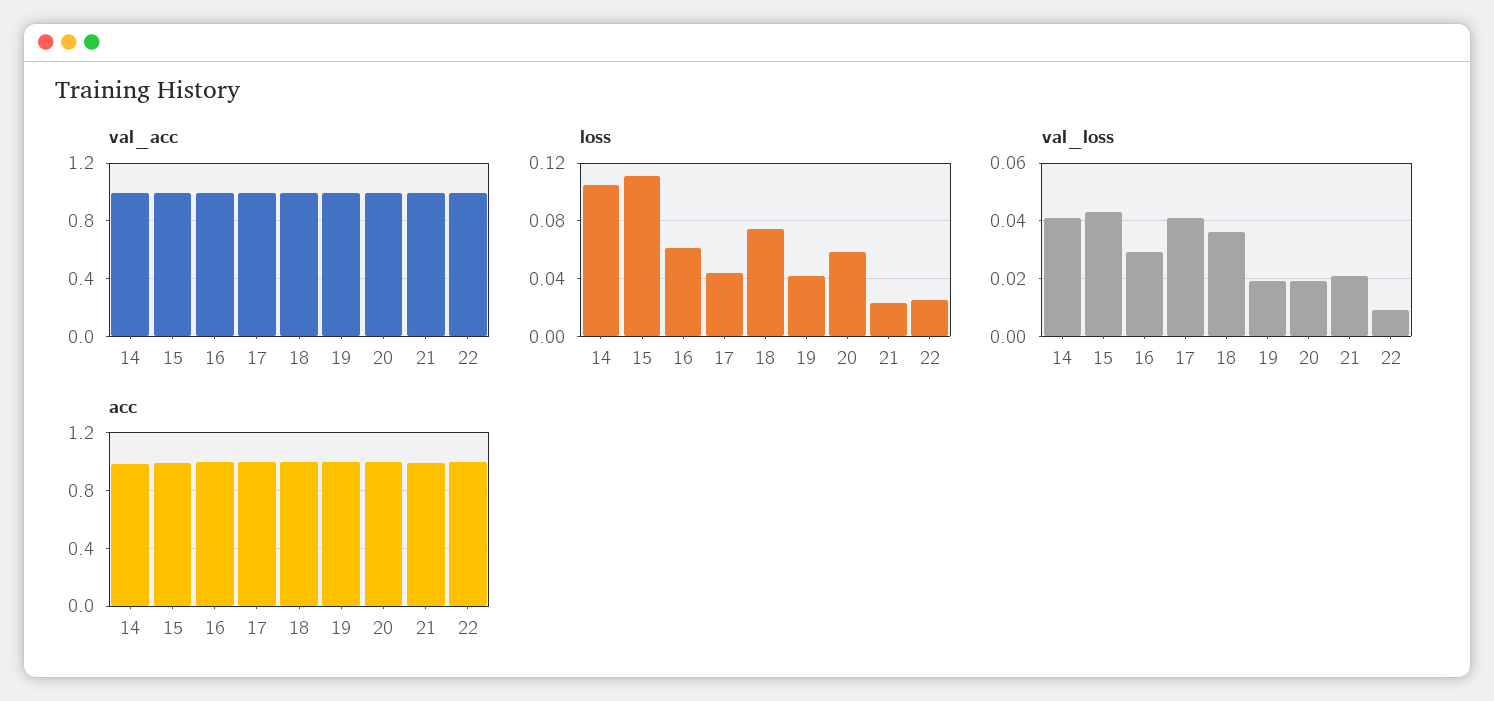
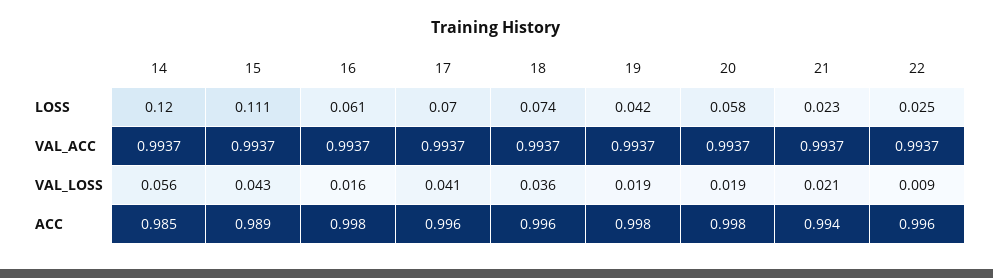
loss, 14: 0.105 -> 0.12
loss, 17: 0.045 -> 0.07
val_loss, 14: 0.04 -> 0.056
val_loss, 16: 0.03 -> 0.016

